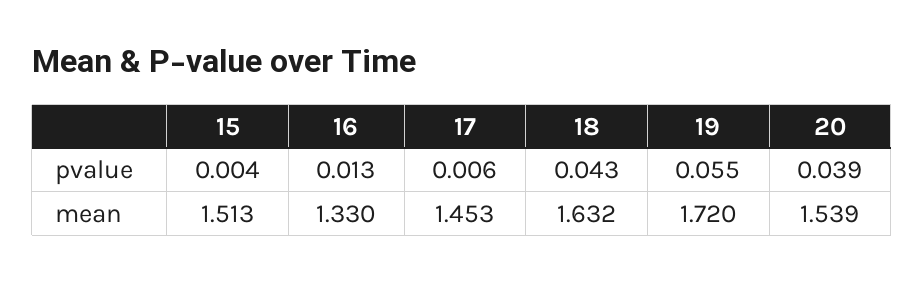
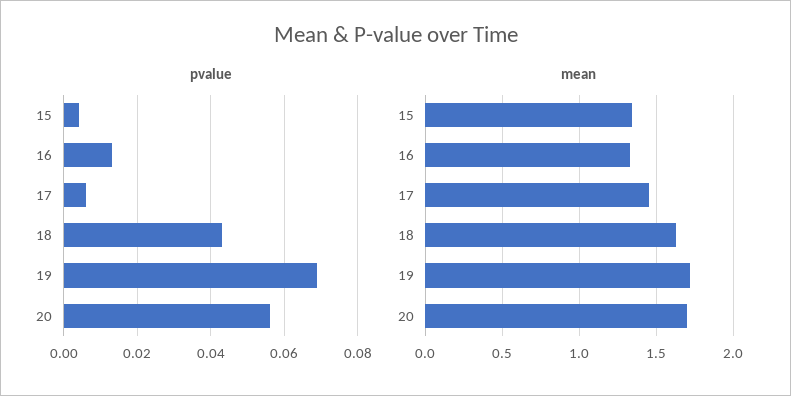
pvalue, 19: 0.055 -> 0.07
pvalue, 20: 0.039 -> 0.055
mean, 15: 1.513 -> 1.35
mean, 20: 1.539 -> 1.7

